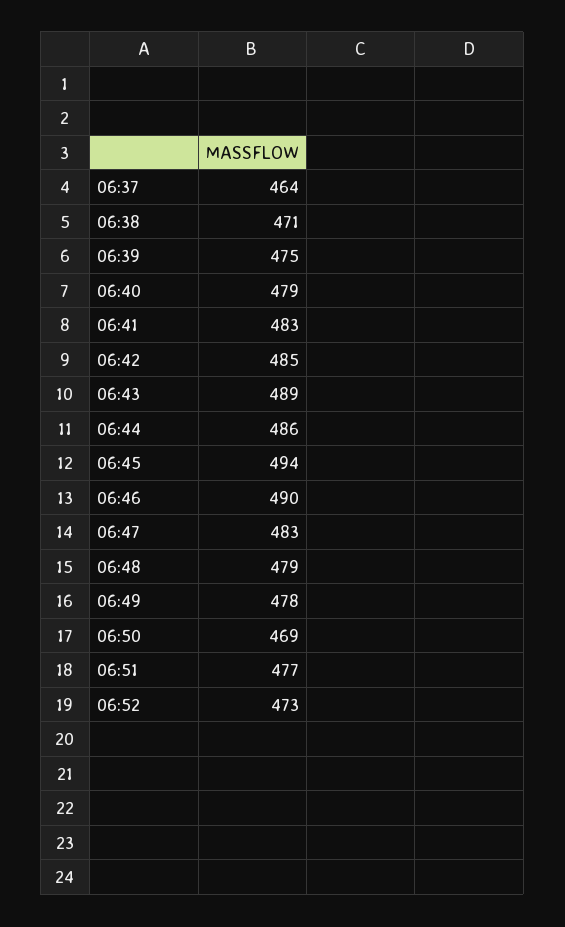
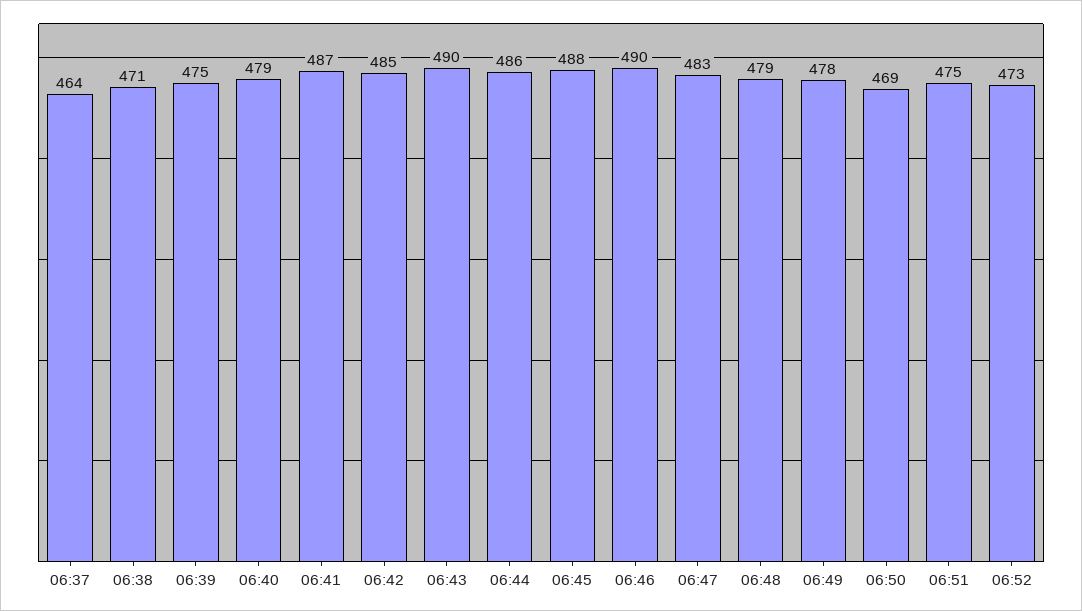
06:41: 483 -> 487
06:43: 489 -> 490
06:45: 494 -> 488
06:51: 477 -> 475

